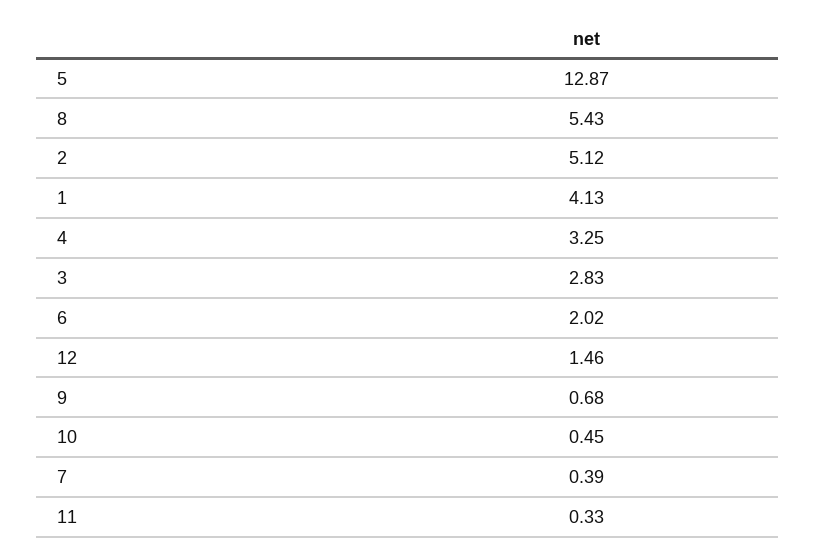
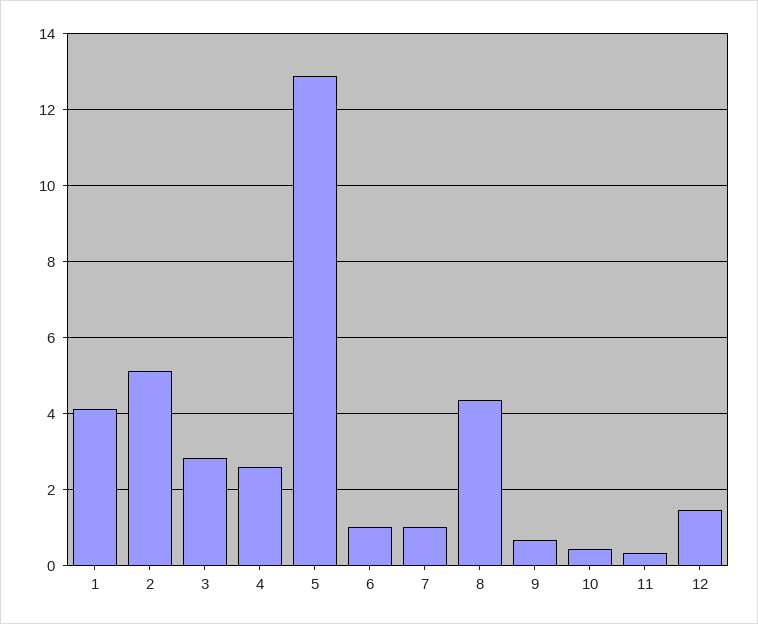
8: 5.43 -> 4.4
4: 3.25 -> 2.6
6: 2.02 -> 1
7: 0.39 -> 1

